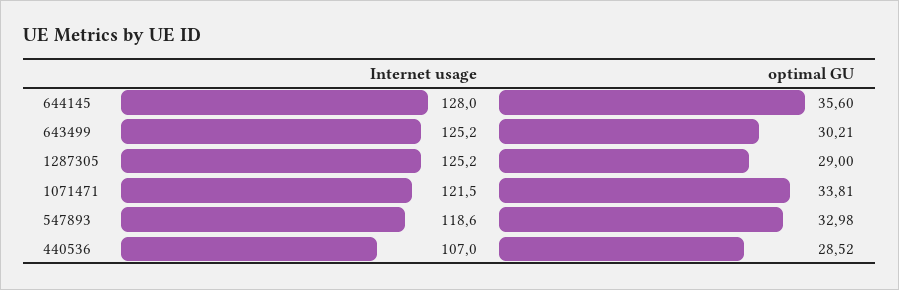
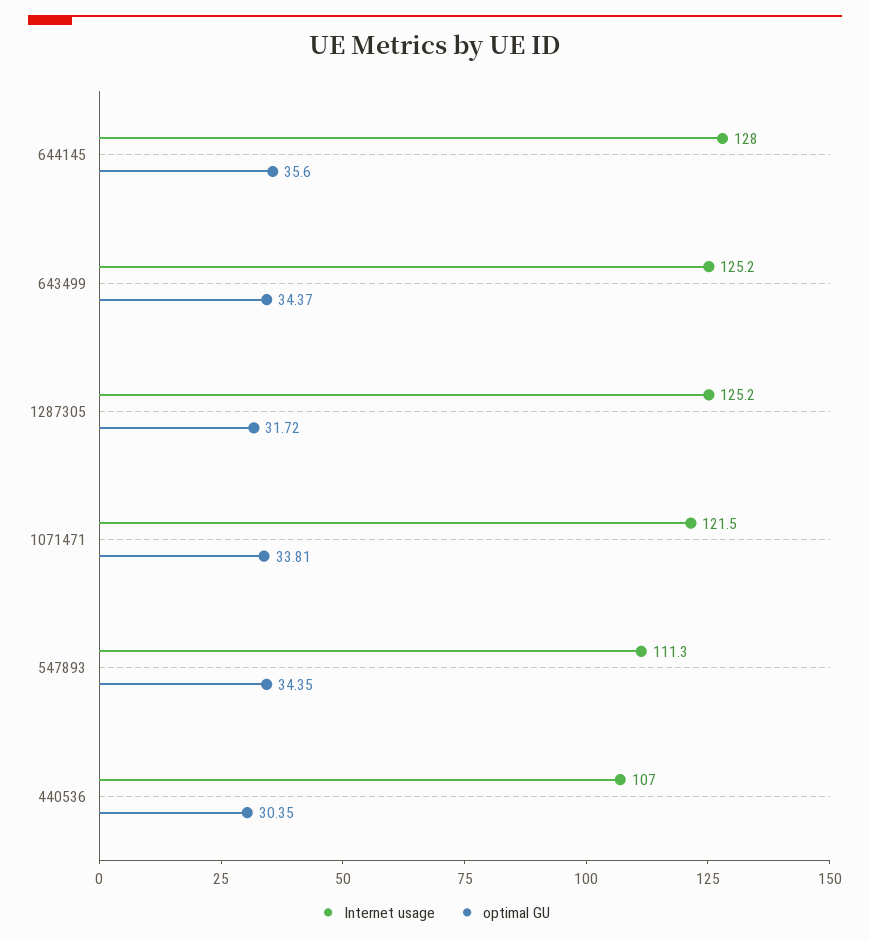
optimal GU, 643499: 30.21 -> 34.37
optimal GU, 1287305: 29 -> 31.72
Internet usage, 547893: 118.6 -> 111.3
optimal GU, 547893: 32.98 -> 34.35
optimal GU, 440536: 28.52 -> 30.35

